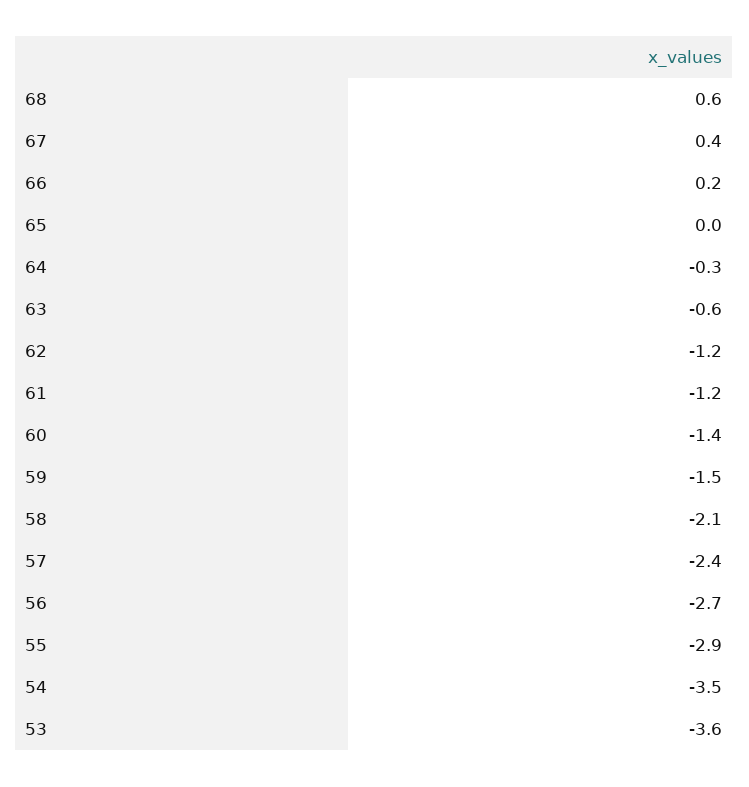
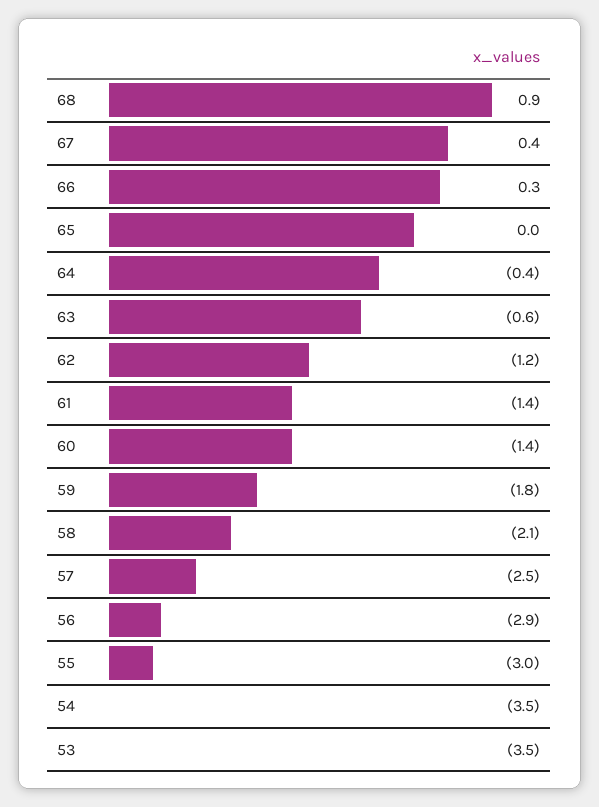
68: 0.6 -> 0.9
66: 0.2 -> 0.3
64: -0.3 -> -0.4
61: -1.2 -> -1.4
59: -1.5 -> -1.8
57: -2.4 -> -2.5
56: -2.7 -> -2.9
55: -2.9 -> -3
53: -3.6 -> -3.5

